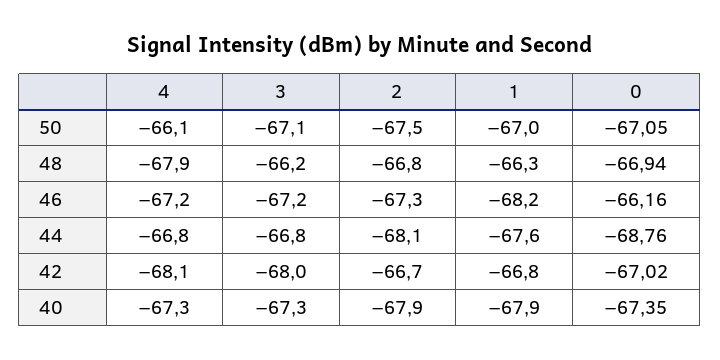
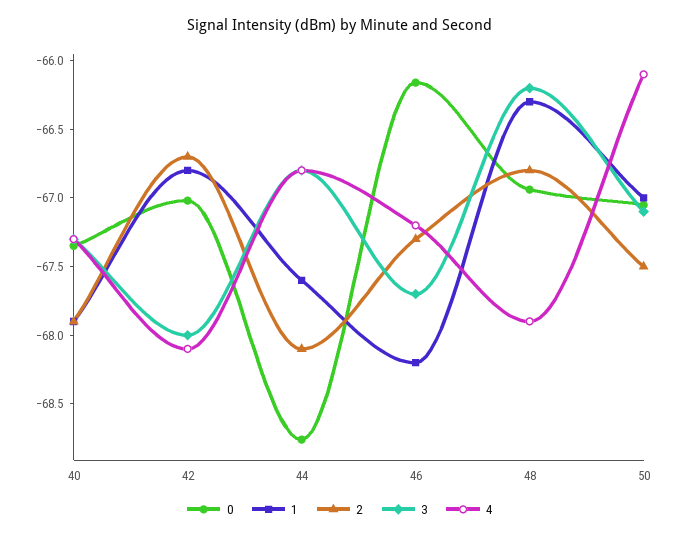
3, 46: -67.2 -> -67.7

